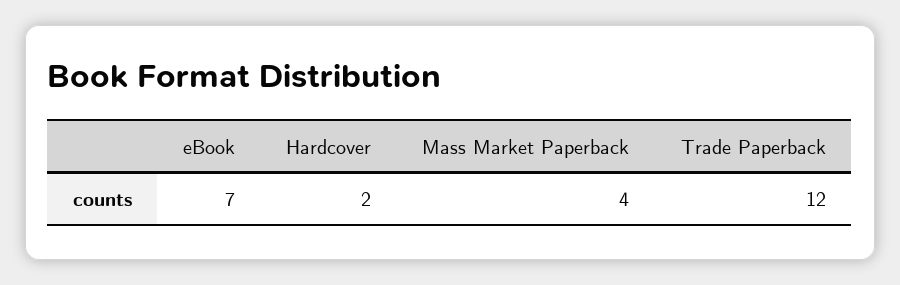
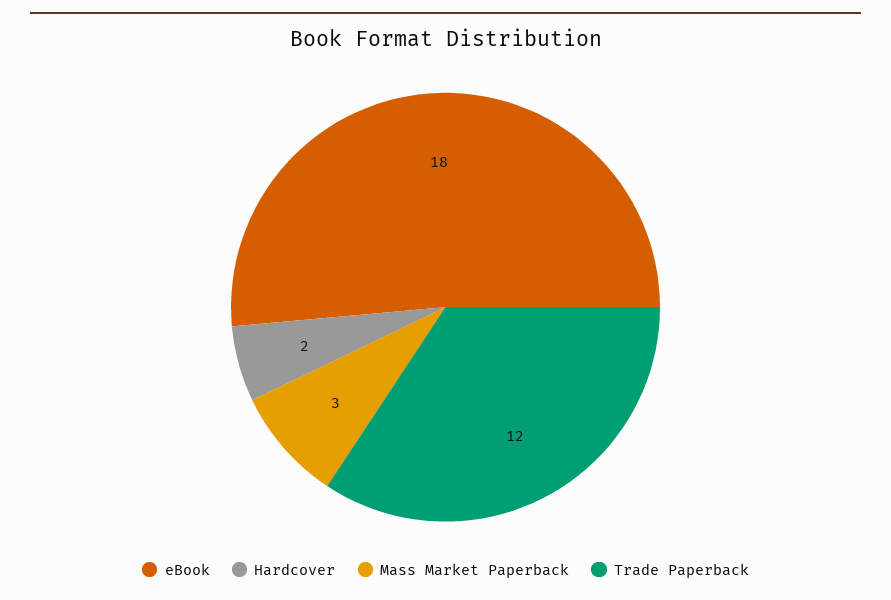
eBook: 7 -> 18
Mass Market Paperback: 4 -> 3

